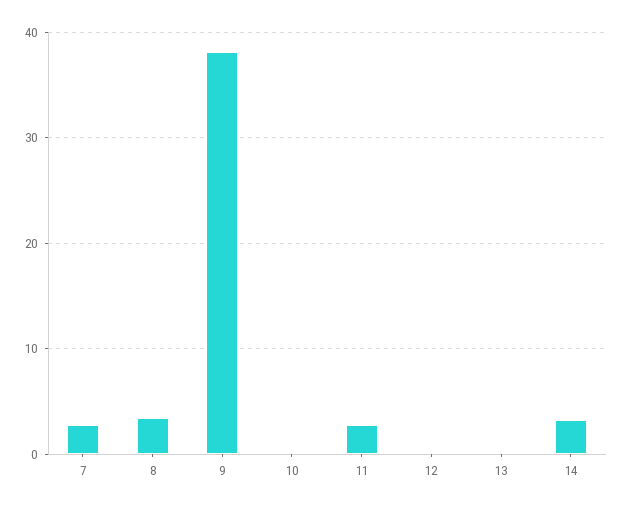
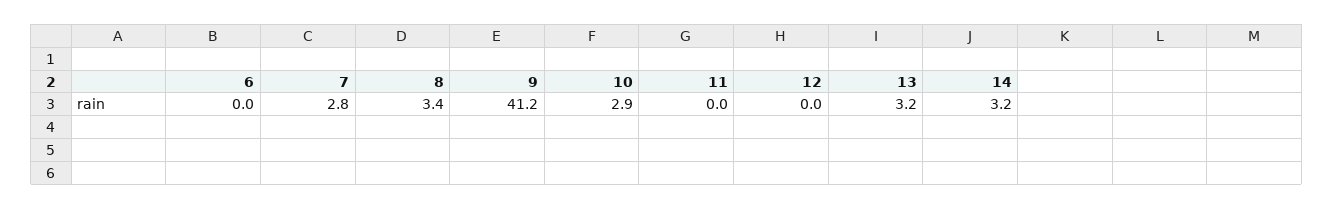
9: 38 -> 41.2
10: 0 -> 2.9
11: 3 -> 0
13: 0 -> 3.2
6: none -> 0

